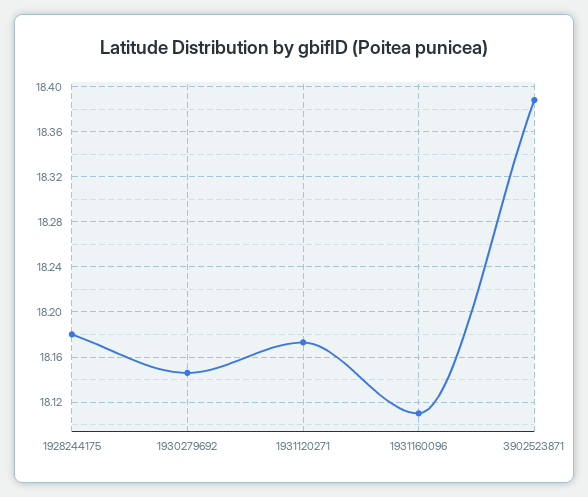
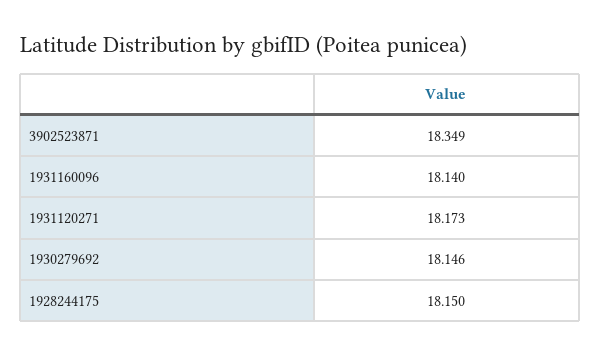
1928244175: 18.18 -> 18.15
1931160096: 18.11 -> 18.14
3902523871: 18.39 -> 18.349

